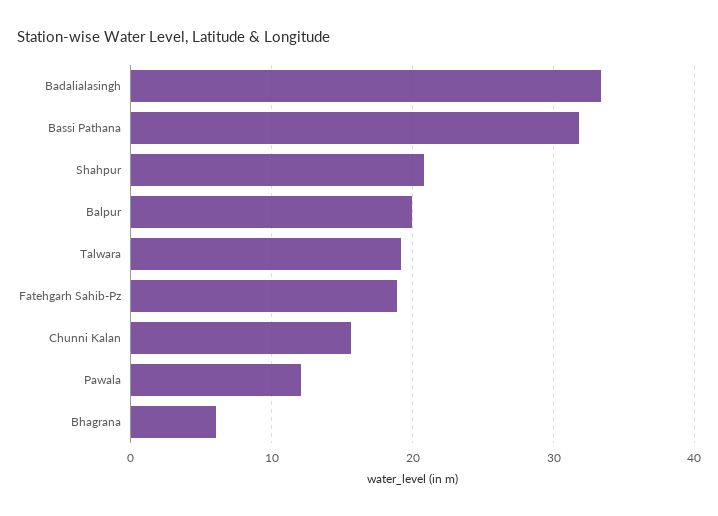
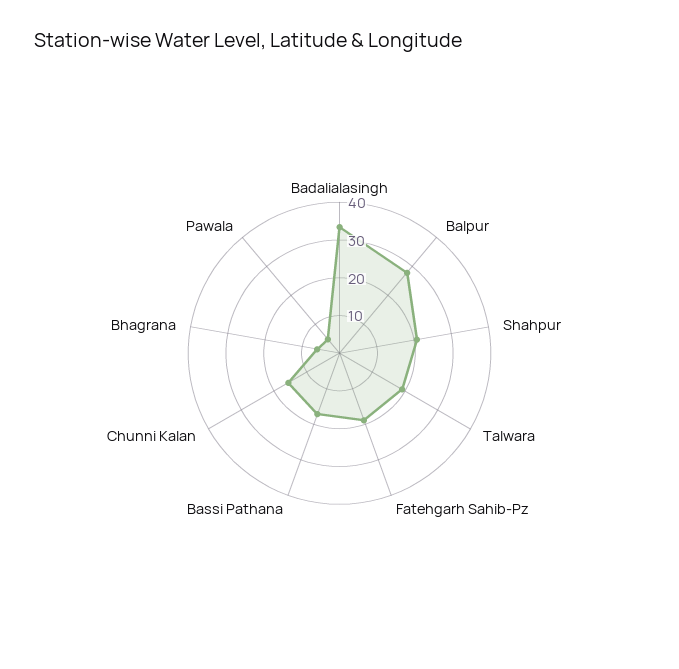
Bassi Pathana: 32 -> 17.5
Balpur: 20 -> 27.5
Pawala: 12 -> 5

